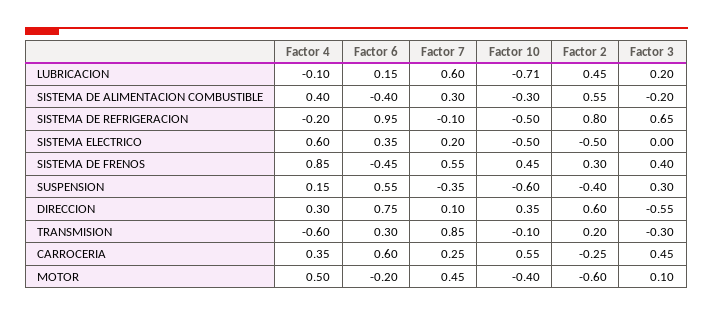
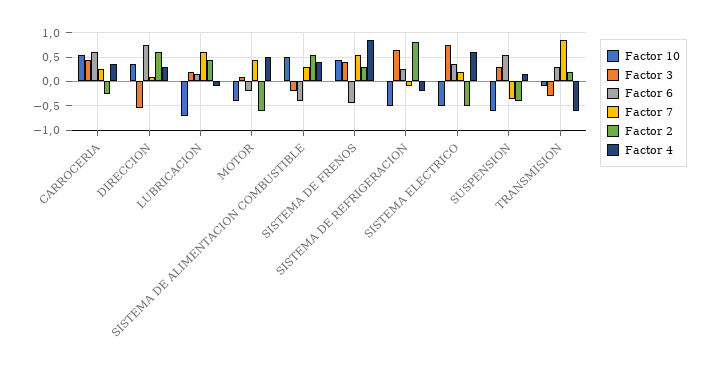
Factor 10, SISTEMA DE ALIMENTACION COMBUSTIBLE: -0.3 -> 0.5
Factor 6, SISTEMA DE REFRIGERACION: 0.95 -> 0.25
Factor 3, SISTEMA ELECTRICO: 0 -> 0.75

